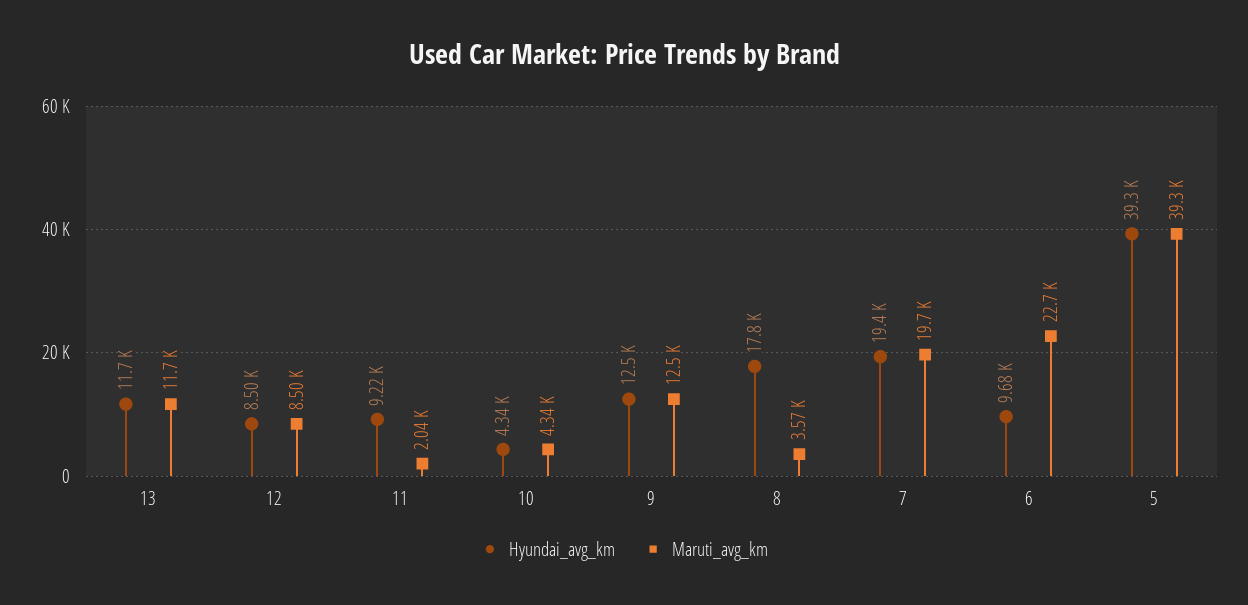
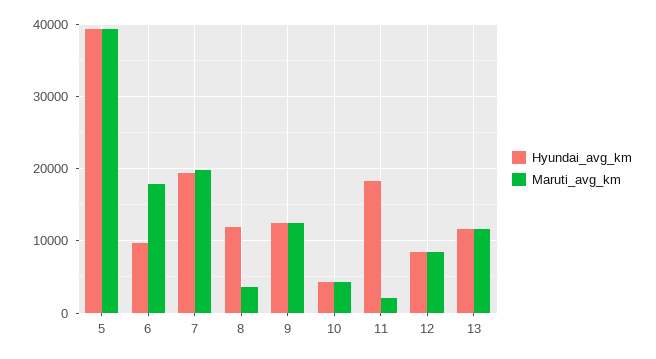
Hyundai_avg_km, 11: 9220 -> 18000
Hyundai_avg_km, 8: 17800 -> 12000
Maruti_avg_km, 6: 22700 -> 18000

